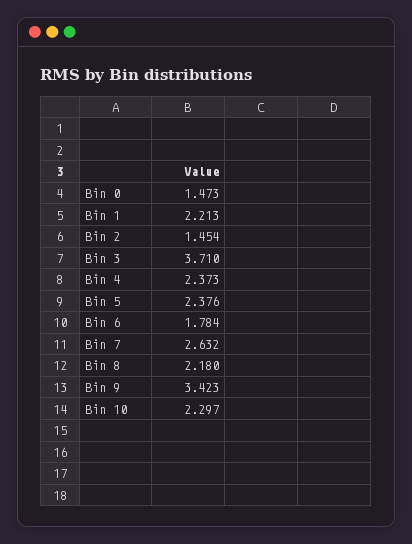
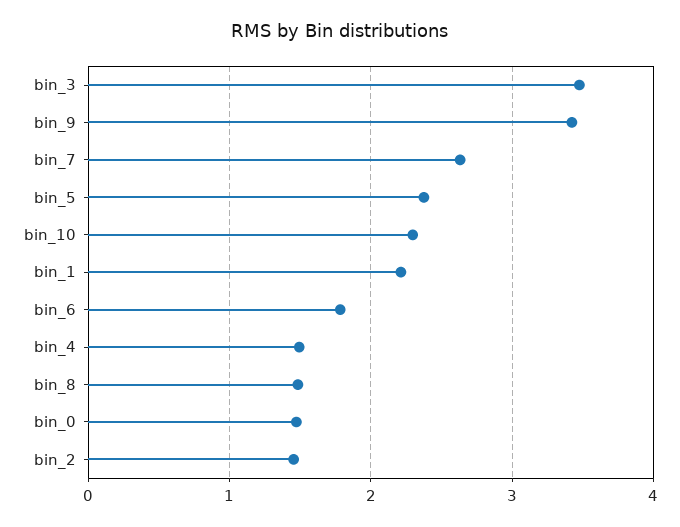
Bin 3: 3.71 -> 3.5
Bin 4: 2.373 -> 1.5
Bin 8: 2.18 -> 1.5

